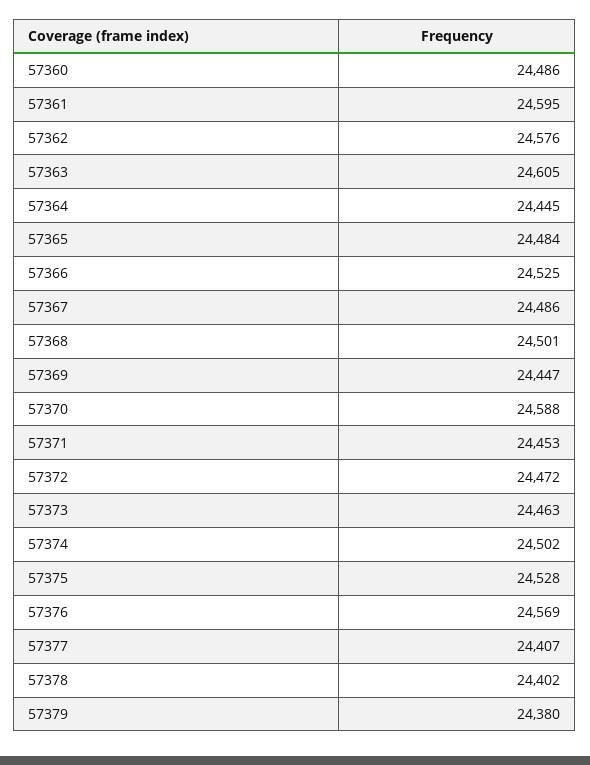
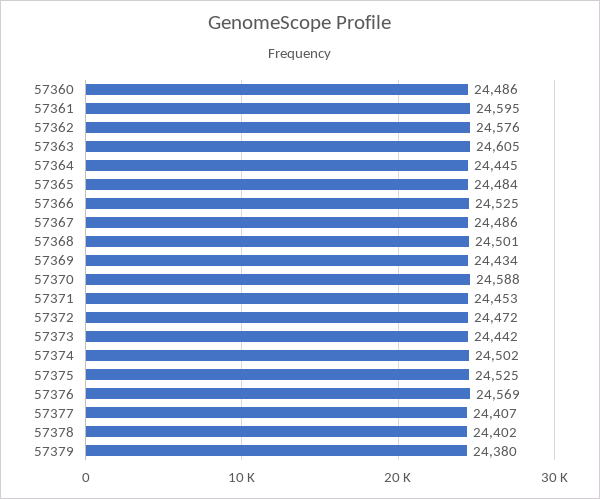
57369: 24447 -> 24434
57373: 24463 -> 24442
57375: 24528 -> 24525

